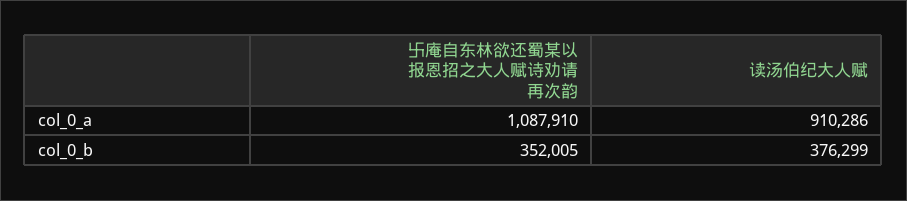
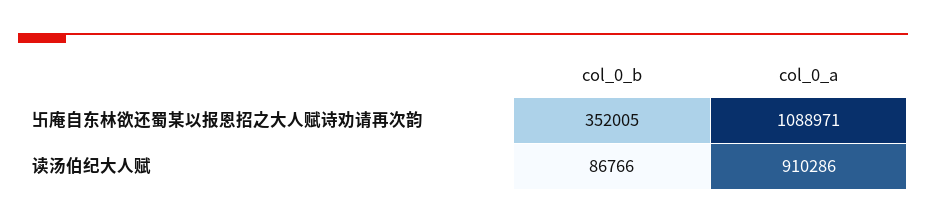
卐庵自东林欲还蜀某以报恩招之大人赋诗劝请再次韵, col_0_a: 1087910 -> 1088971
读汤伯纪大人赋, col_0_b: 376299 -> 86766

